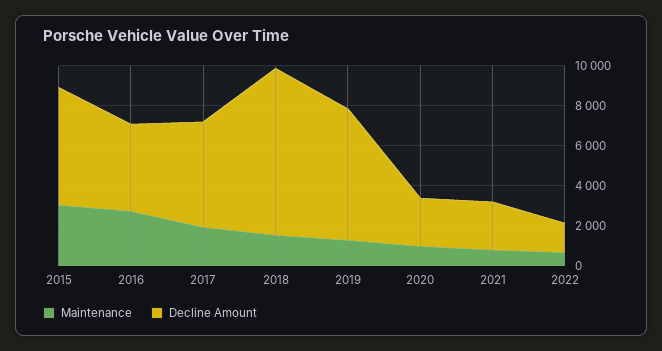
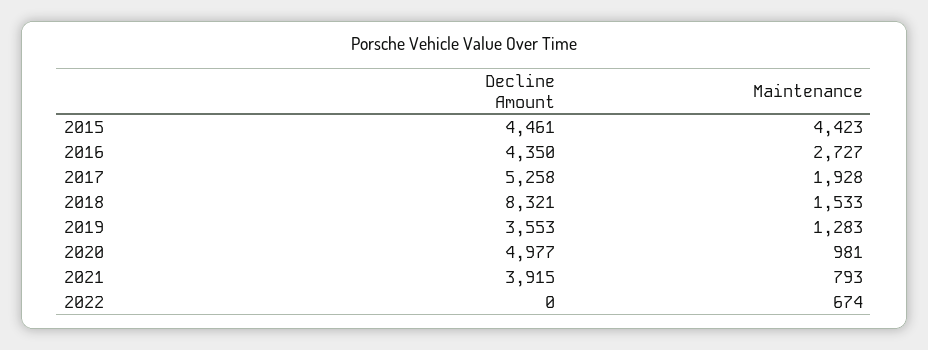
Maintenance, 2015: 3000 -> 4423
Decline Amount, 2015: 6000 -> 4461
Decline Amount, 2019: 6500 -> 3553
Decline Amount, 2020: 2500 -> 4977
Decline Amount, 2021: 2500 -> 3915
Decline Amount, 2022: 1500 -> 0

